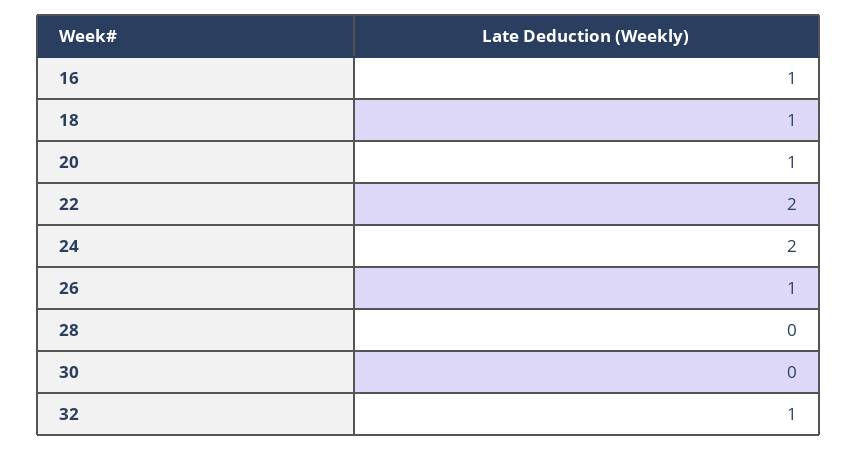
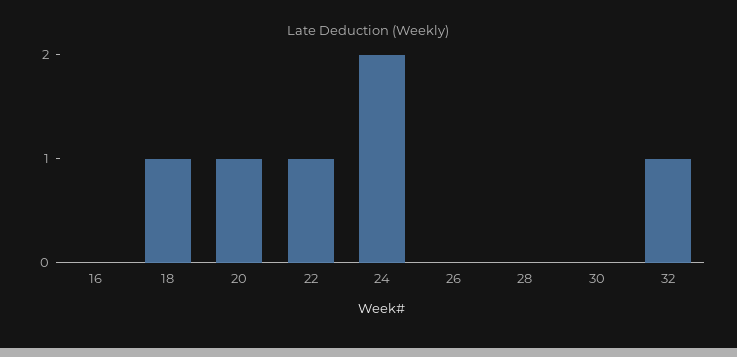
16: 1 -> 0
22: 2 -> 1
26: 1 -> 0

